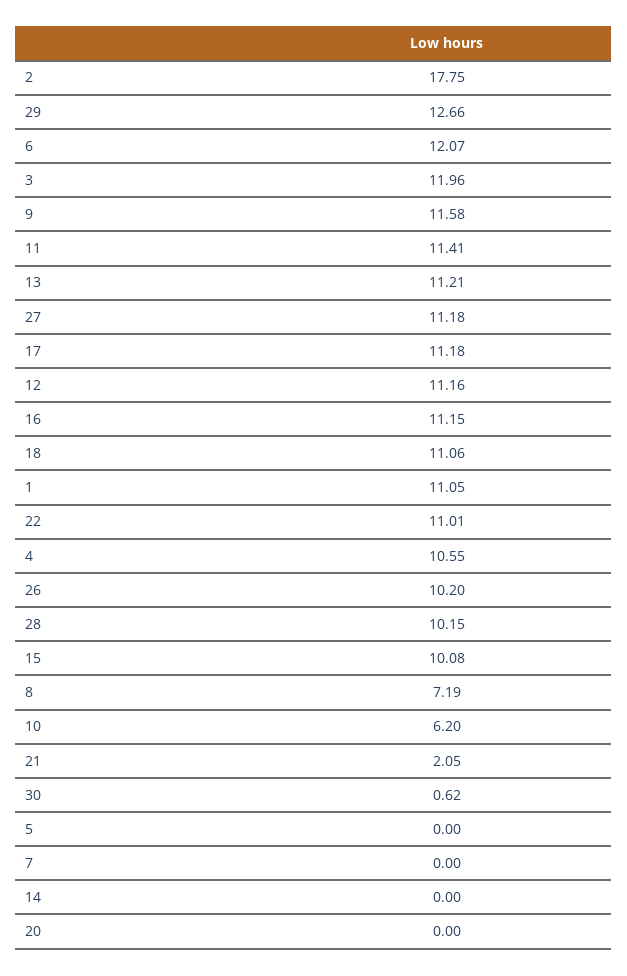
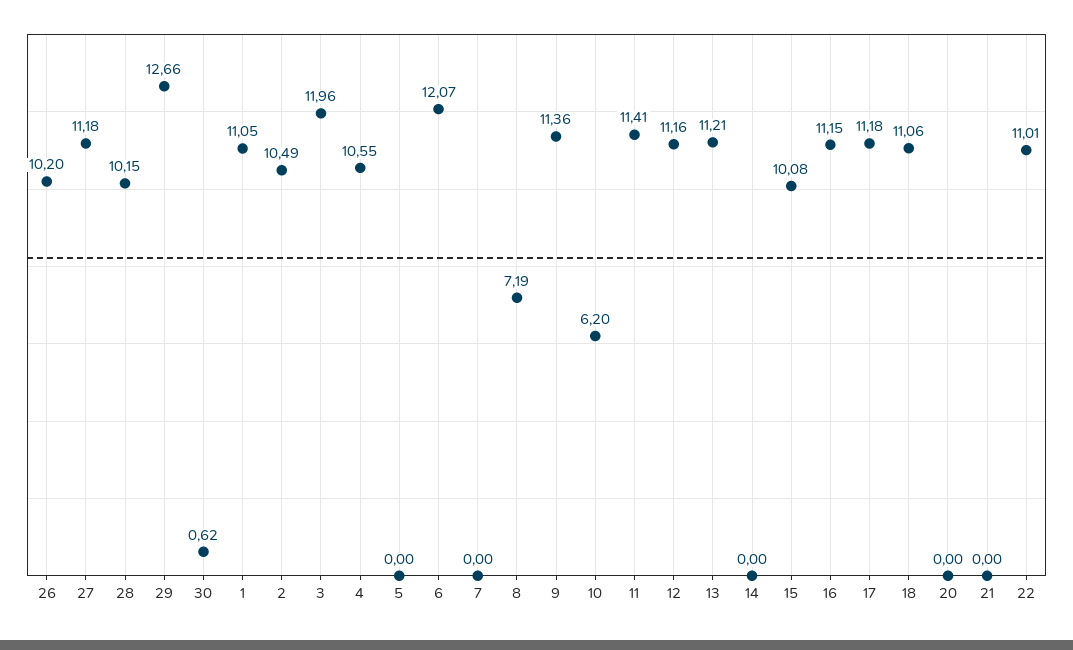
2: 17.75 -> 10.49
9: 11.58 -> 11.36
21: 2.05 -> 0

